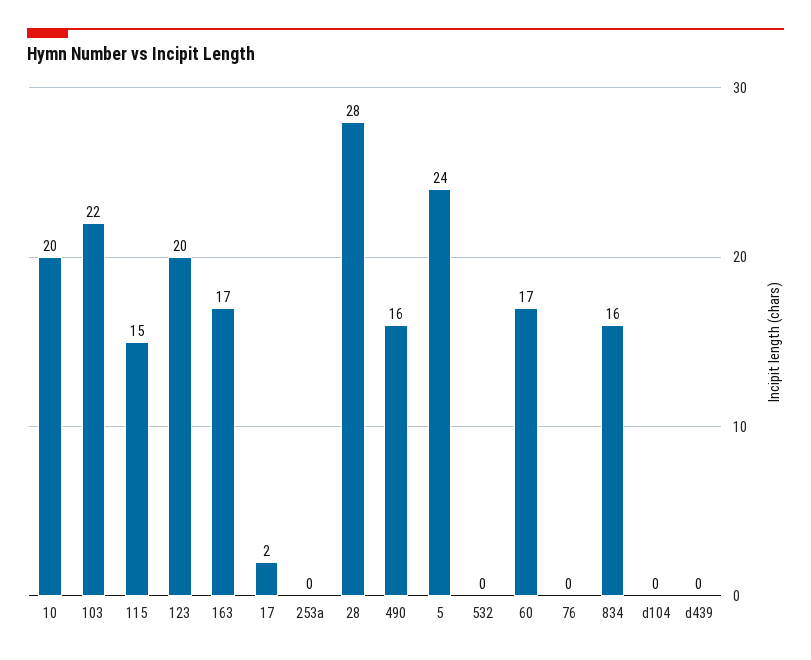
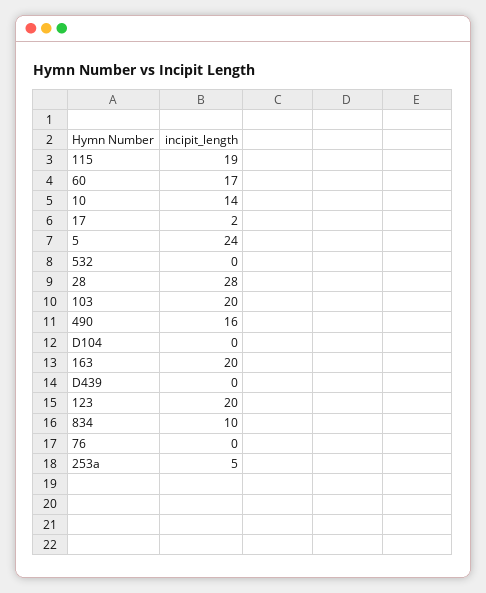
10: 20 -> 14
103: 22 -> 20
115: 15 -> 19
163: 17 -> 20
253a: 0 -> 5
834: 16 -> 10

